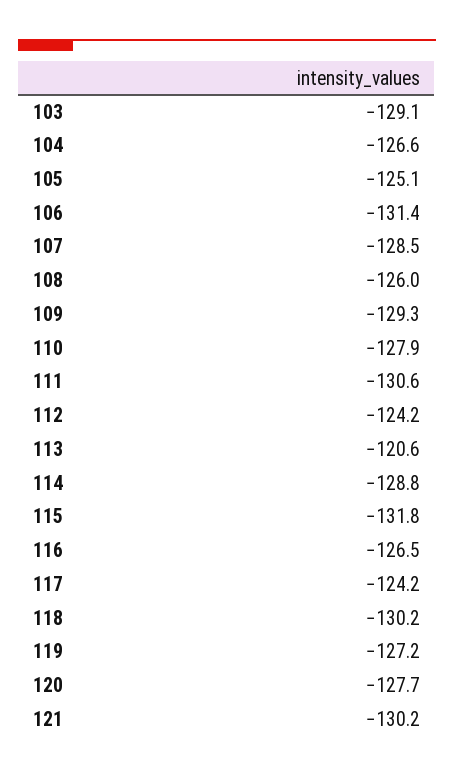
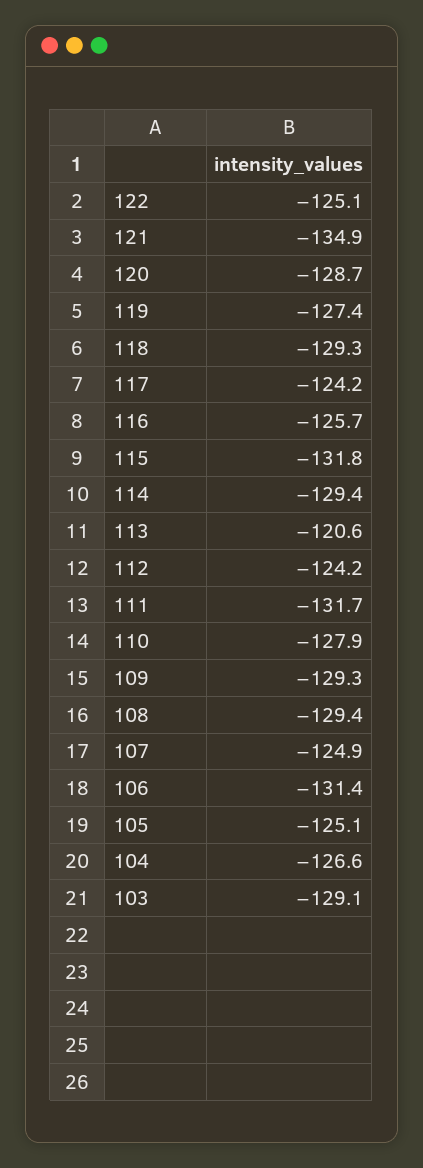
107: -128.5 -> -124.9
108: -126 -> -129.4
111: -130.6 -> -131.7
114: -128.8 -> -129.4
116: -126.5 -> -125.7
118: -130.2 -> -129.3
119: -127.2 -> -127.4
120: -127.7 -> -128.7
121: -130.2 -> -134.9
122: none -> -125.1

